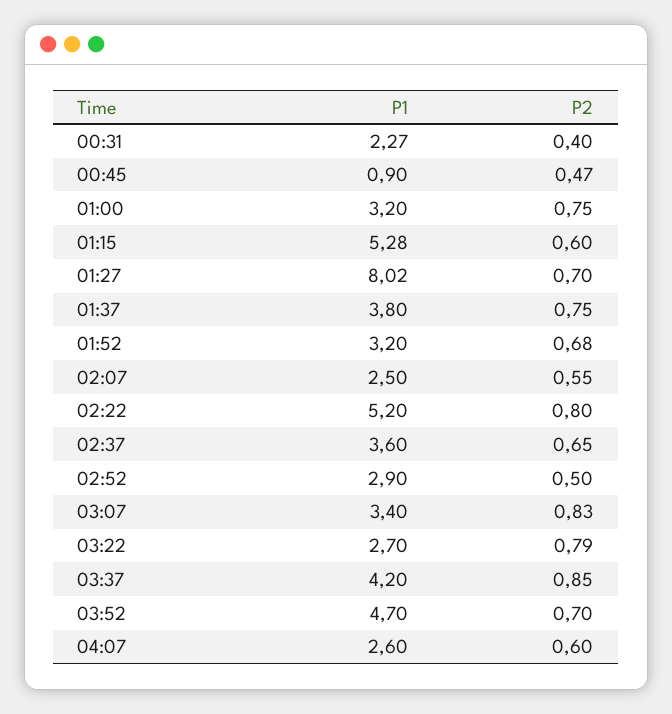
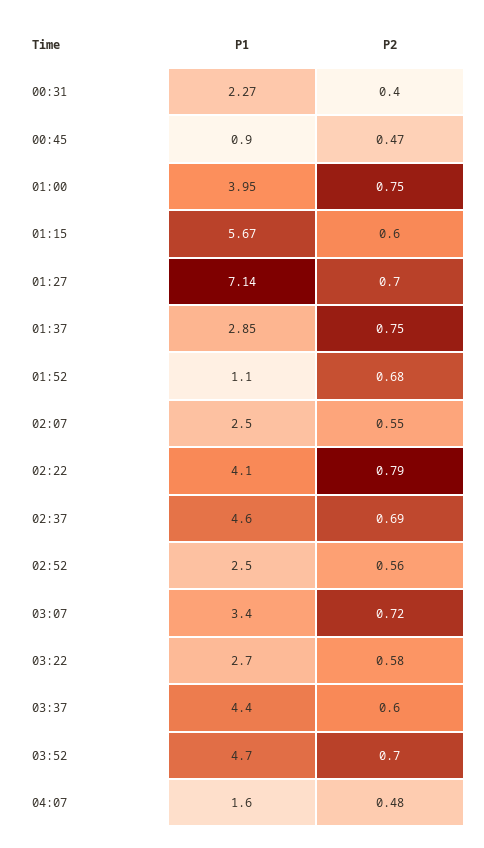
P1, 01:00: 3.2 -> 3.95
P1, 01:15: 5.28 -> 5.67
P1, 01:27: 8.02 -> 7.14
P1, 01:37: 3.8 -> 2.85
P1, 01:52: 3.2 -> 1.1
P1, 02:22: 5.2 -> 4.1
P2, 02:22: 0.8 -> 0.79
P1, 02:37: 3.6 -> 4.6
P2, 02:37: 0.65 -> 0.69
P1, 02:52: 2.9 -> 2.5
P2, 02:52: 0.5 -> 0.56
P2, 03:07: 0.83 -> 0.72
P2, 03:22: 0.79 -> 0.58
P1, 03:37: 4.2 -> 4.4
P2, 03:37: 0.85 -> 0.6
P1, 04:07: 2.6 -> 1.6
P2, 04:07: 0.6 -> 0.48

